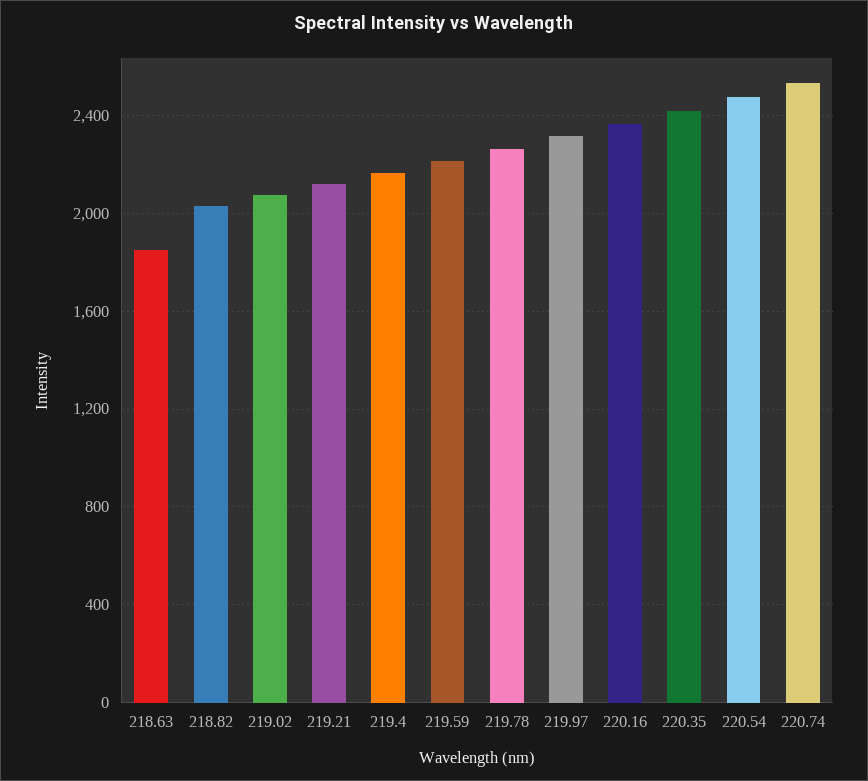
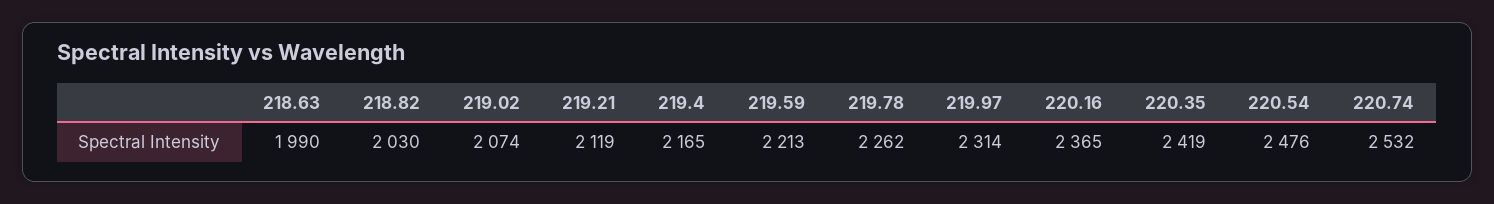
218.63: 1850 -> 1990

